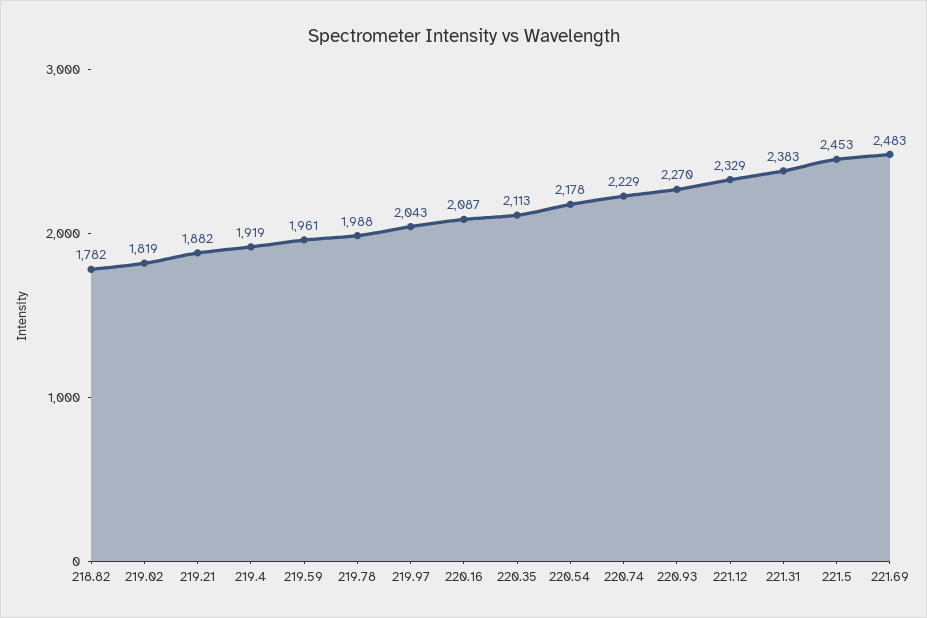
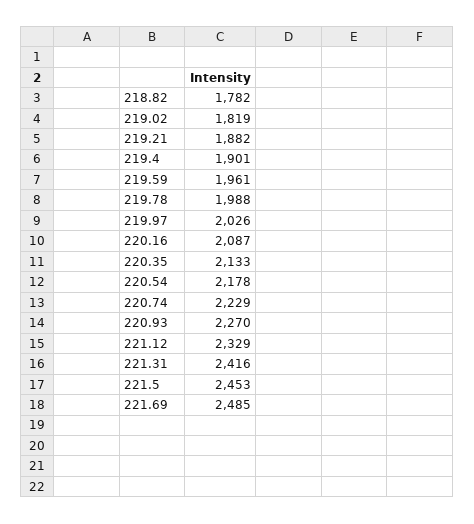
219.4: 1919 -> 1901
219.97: 2043 -> 2026
220.35: 2113 -> 2133
221.31: 2383 -> 2416
221.69: 2483 -> 2485

